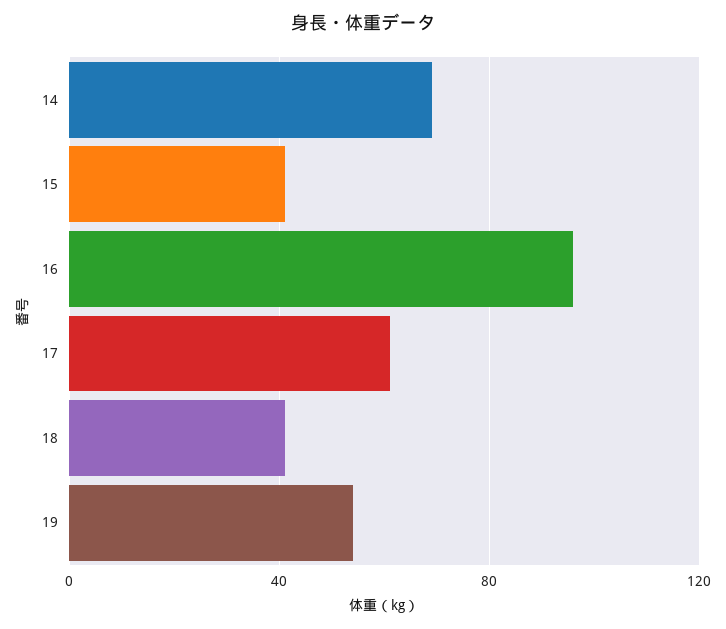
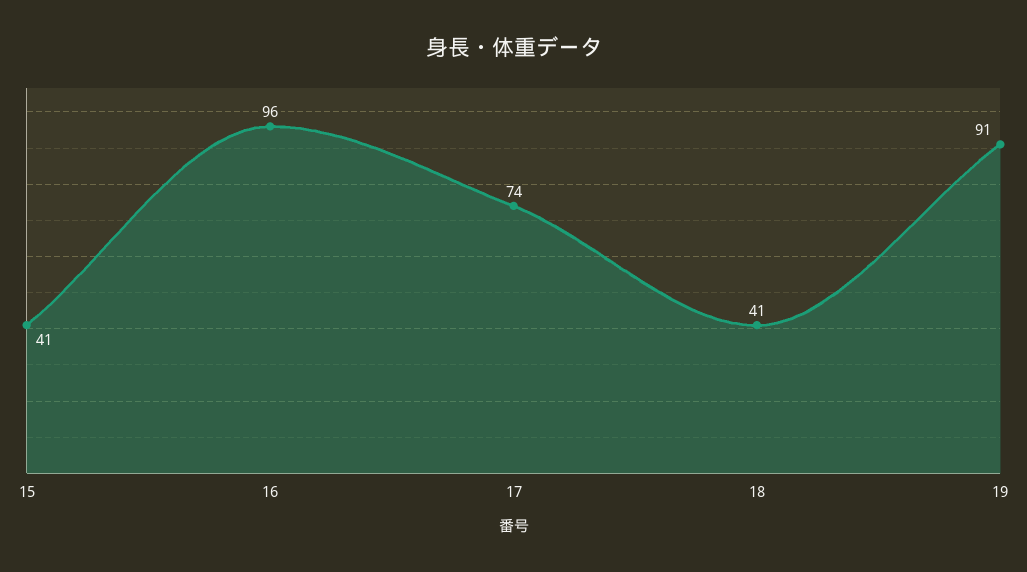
14: 70 -> none
17: 60 -> 74
19: 55 -> 91

